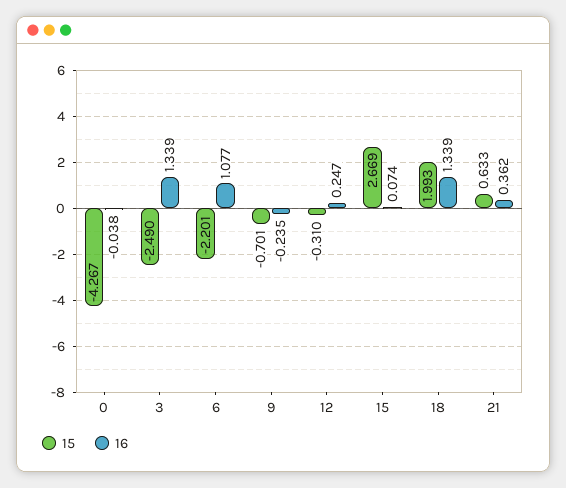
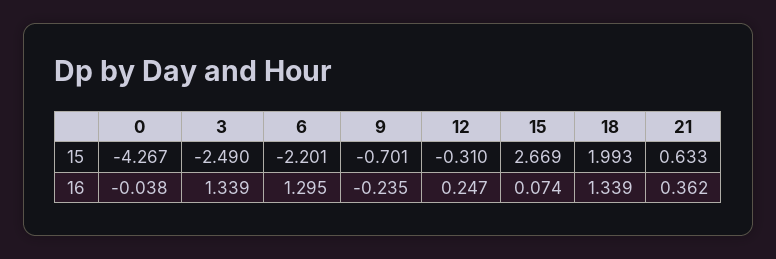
16, 6: 1.077 -> 1.295

